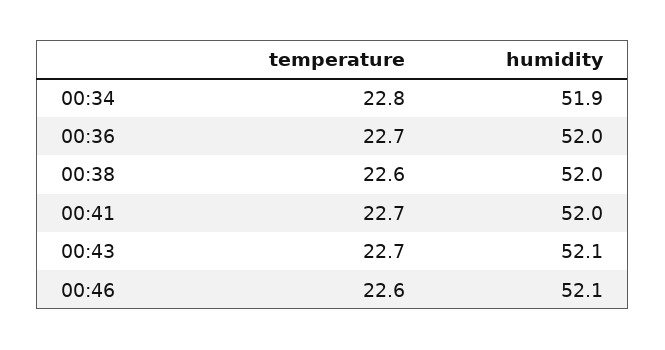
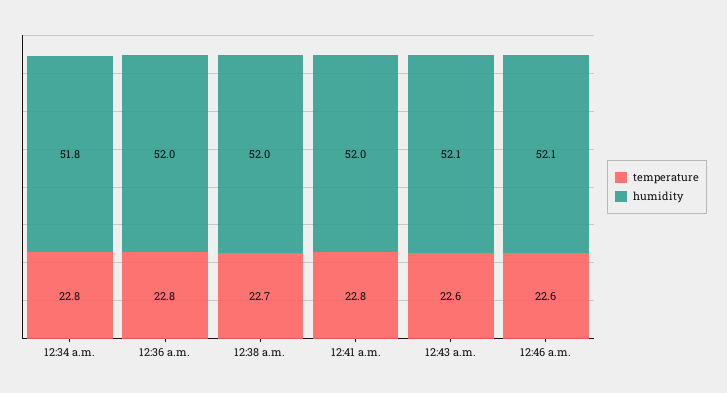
humidity, 00:34: 51.9 -> 51.8
temperature, 00:36: 22.7 -> 22.8
temperature, 00:38: 22.6 -> 22.7
temperature, 00:41: 22.7 -> 22.8
temperature, 00:43: 22.7 -> 22.6

